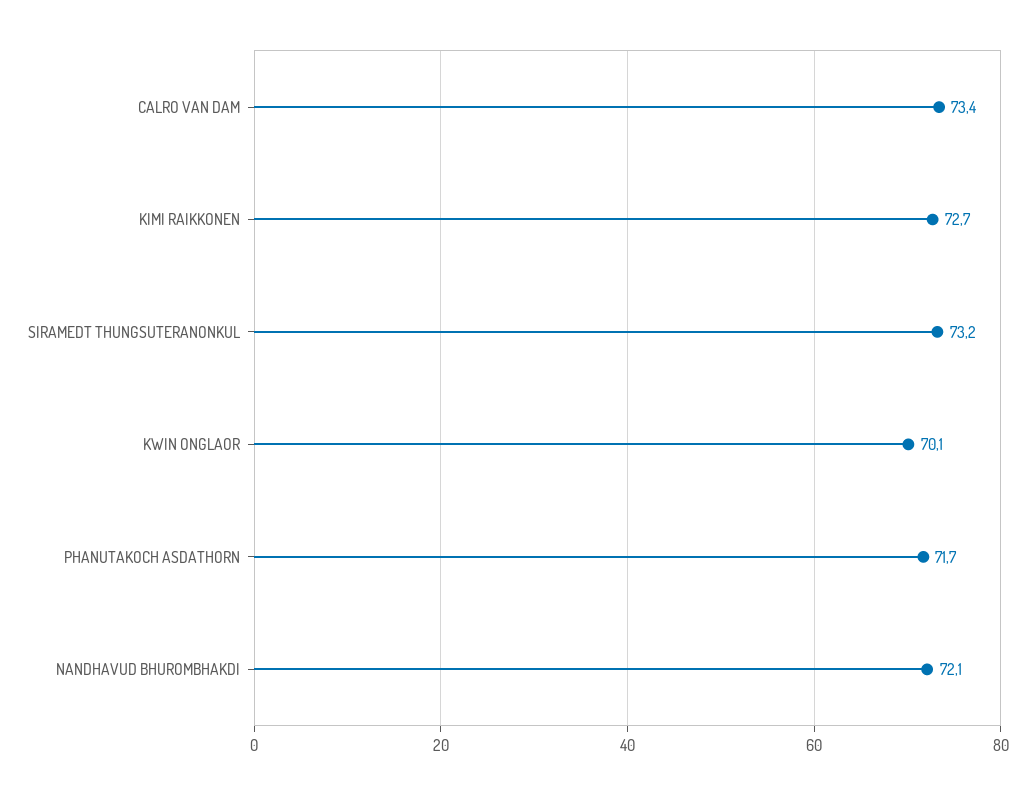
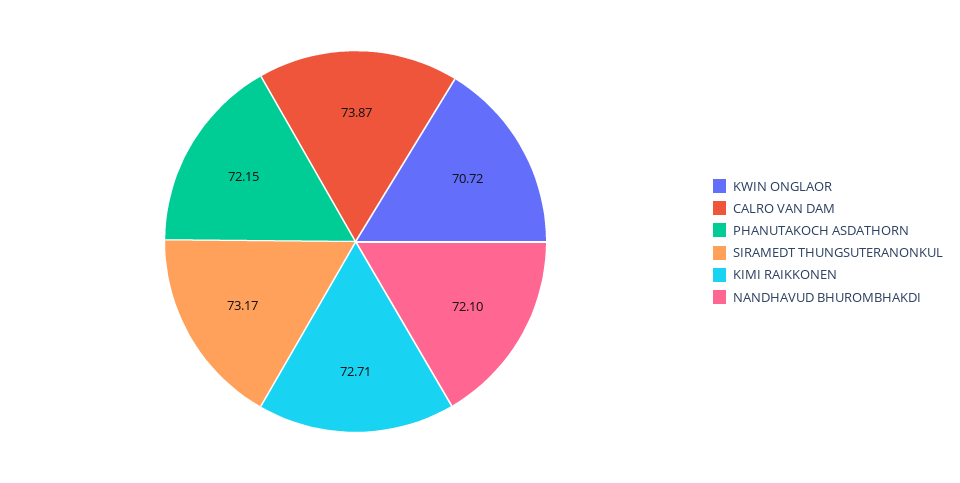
CALRO VAN DAM: 73.4 -> 73.87
KWIN ONGLAOR: 70.1 -> 70.72
PHANUTAKOCH ASDATHORN: 71.7 -> 72.15

